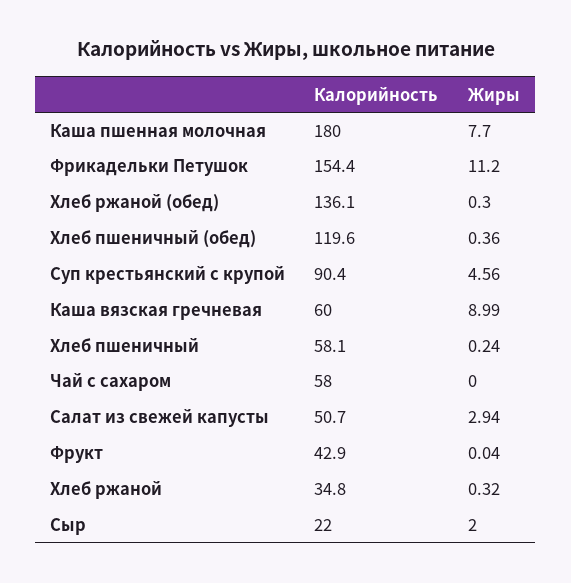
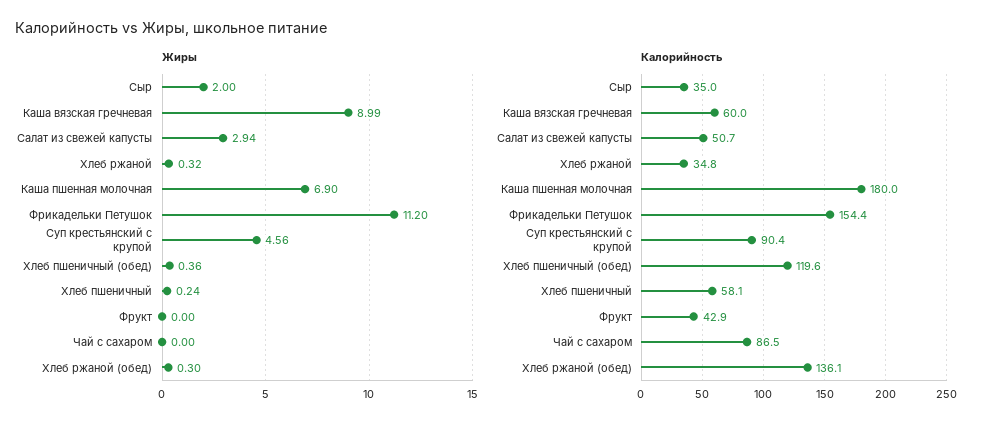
Жиры, Каша пшенная молочная: 7.7 -> 6.9
Калорийность, Чай с сахаром: 58 -> 86.5
Жиры, Фрукт: 0.04 -> 0
Калорийность, Сыр: 22 -> 35

